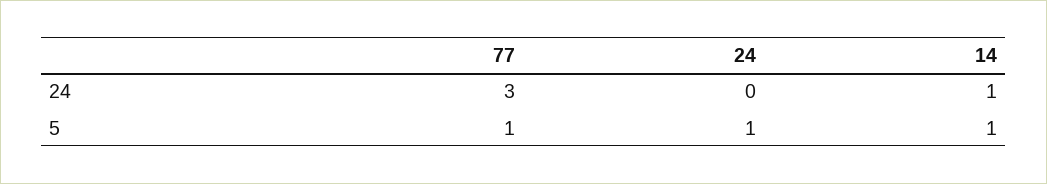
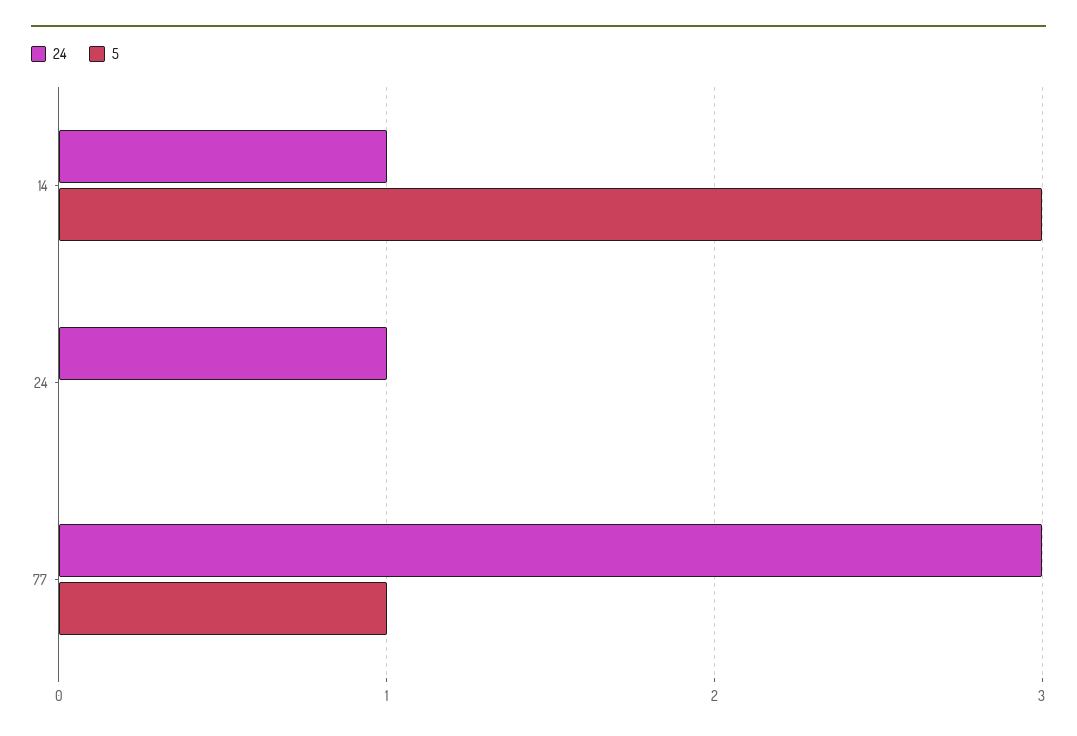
24, 24: 0 -> 1
5, 24: 1 -> 0
5, 14: 1 -> 3

